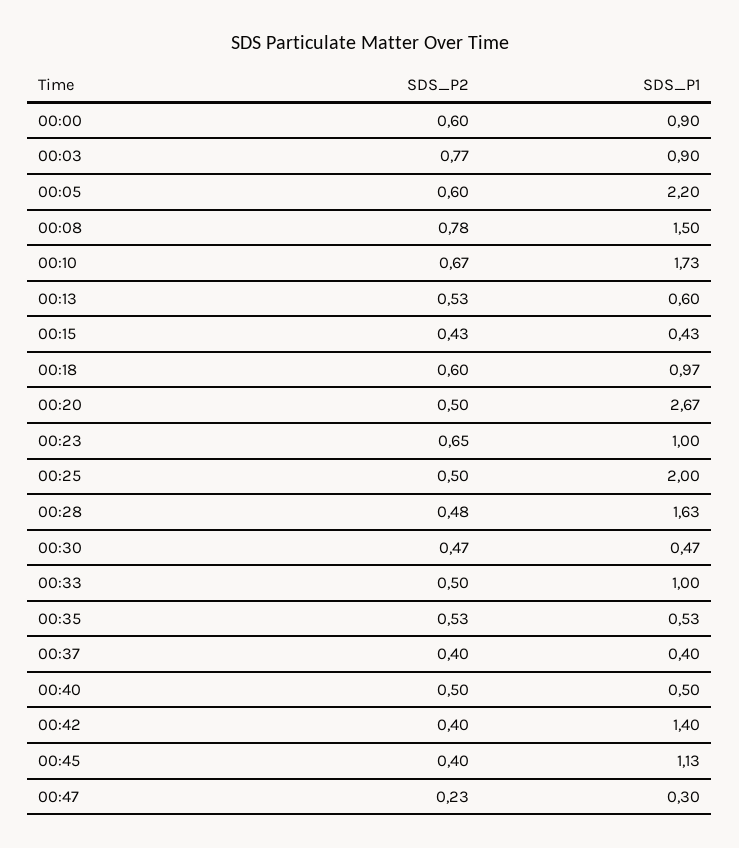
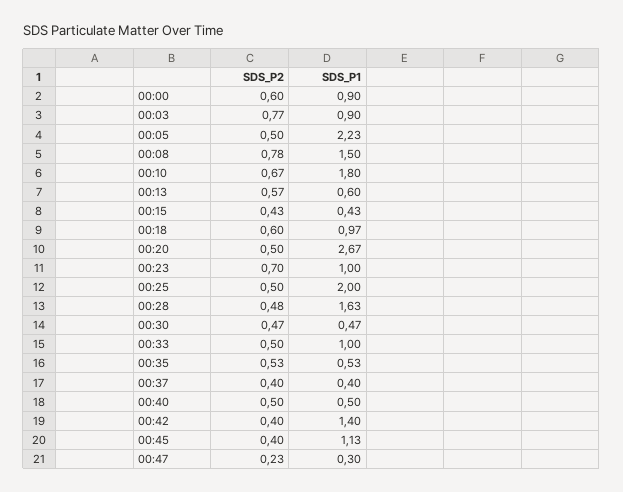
SDS_P2, 00:05: 0.6 -> 0.5
SDS_P1, 00:05: 2.2 -> 2.23
SDS_P1, 00:10: 1.73 -> 1.8
SDS_P2, 00:13: 0.53 -> 0.57
SDS_P2, 00:23: 0.65 -> 0.7

